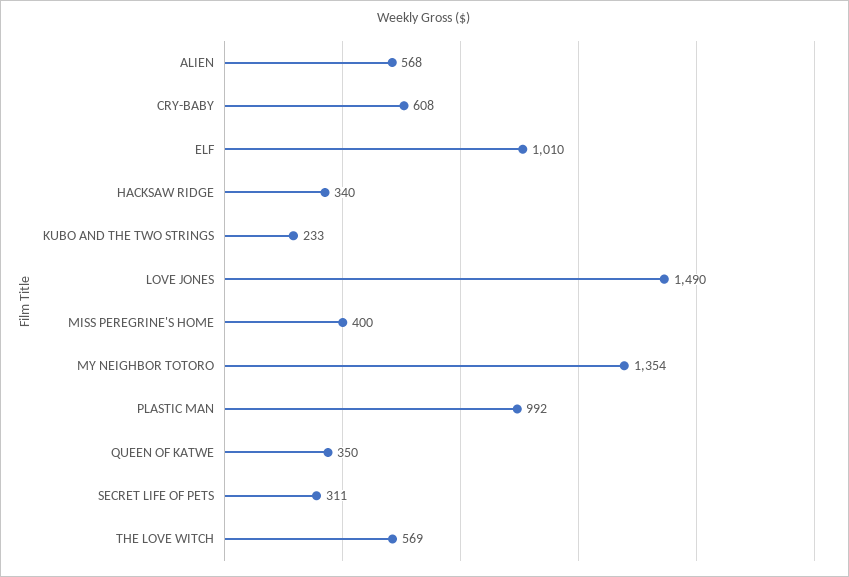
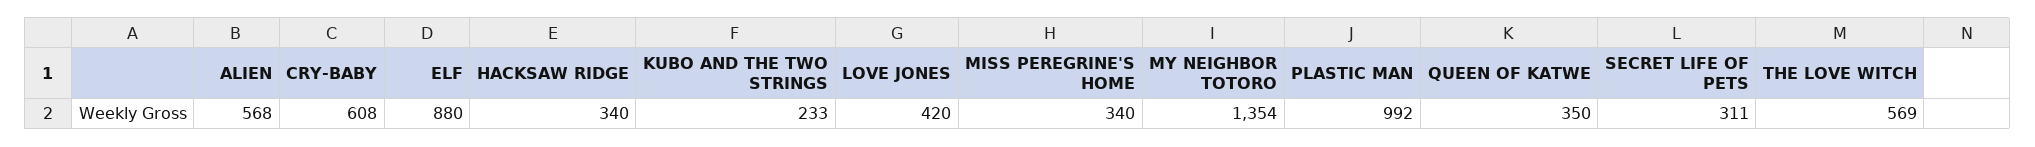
ELF: 1010 -> 880
LOVE JONES: 1490 -> 420
MISS PEREGRINE'S HOME: 400 -> 340

